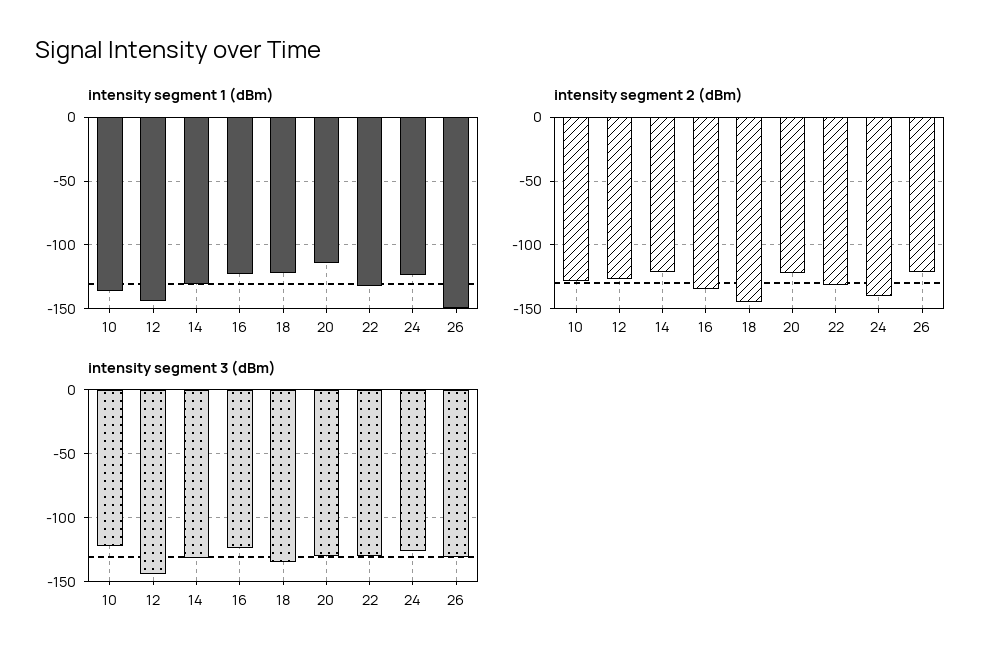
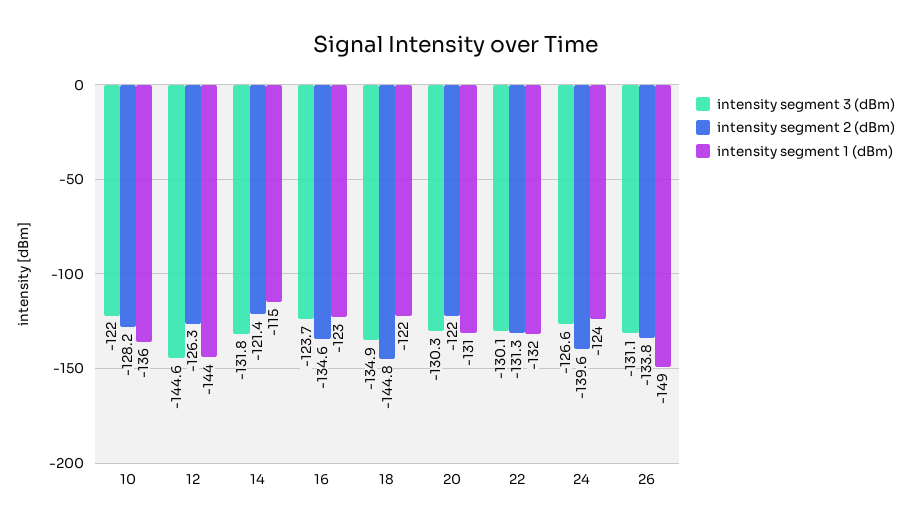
intensity segment 1 (dBm), 14: -130 -> -115
intensity segment 1 (dBm), 20: -115 -> -131
intensity segment 2 (dBm), 26: -120 -> -133.8

